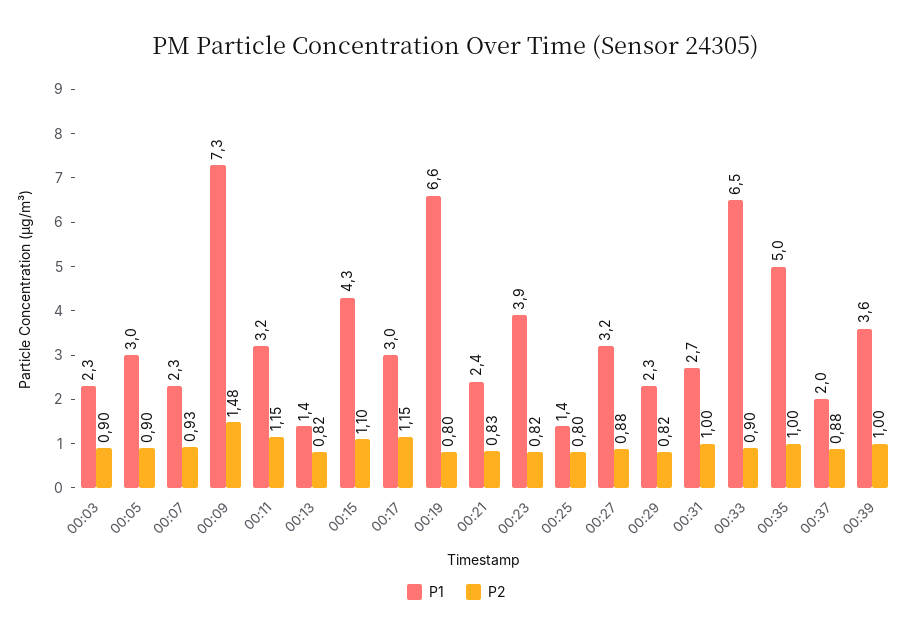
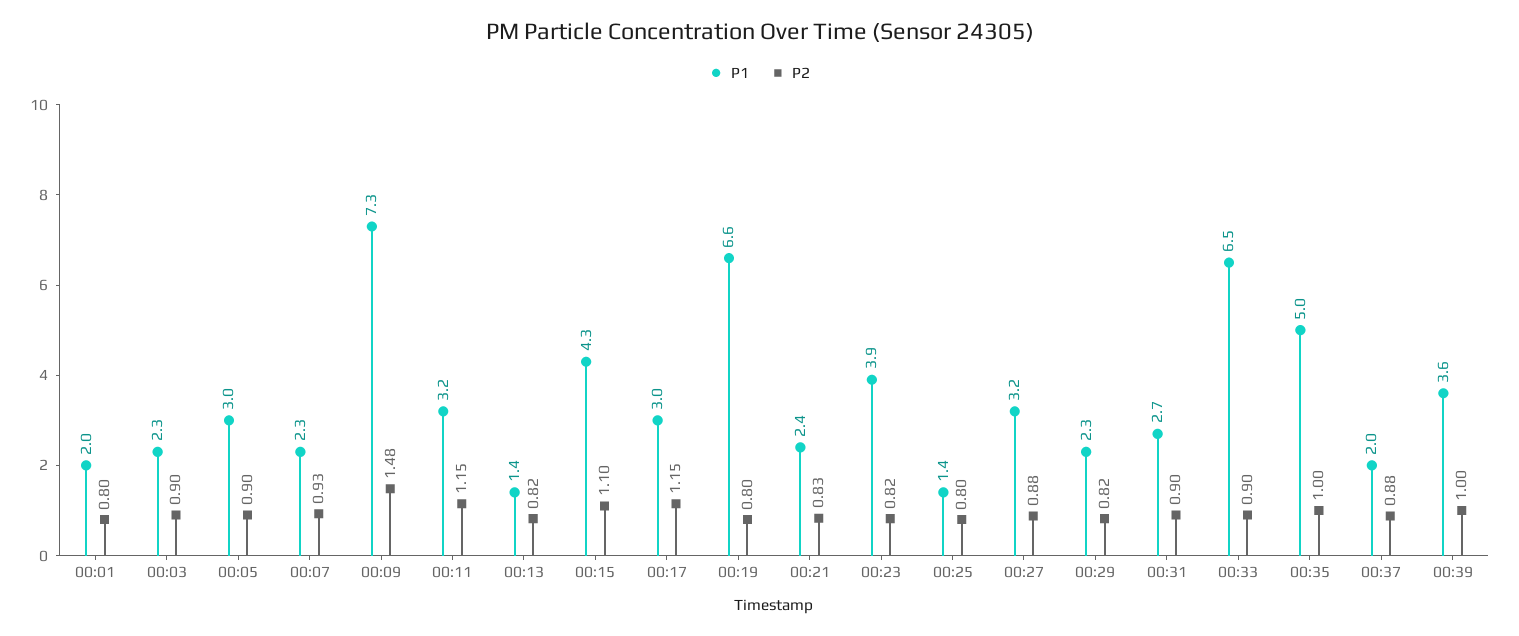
P2, 00:31: 1 -> 0.9
P1, 00:01: none -> 2
P2, 00:01: none -> 0.8

